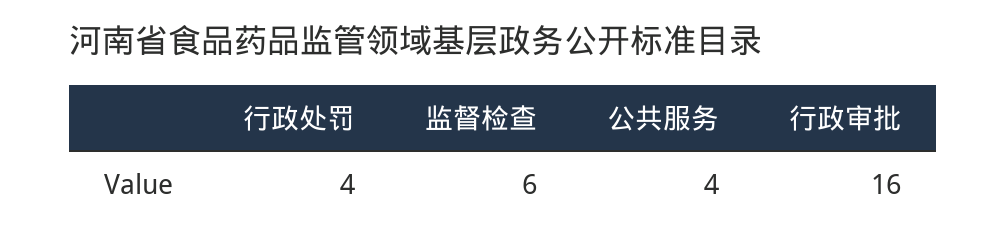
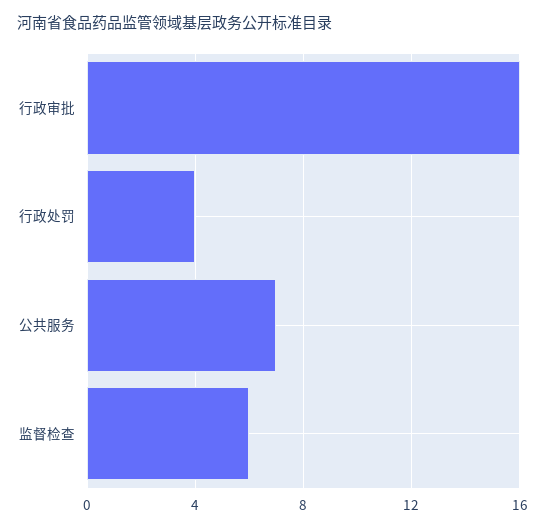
公共服务: 4 -> 7

